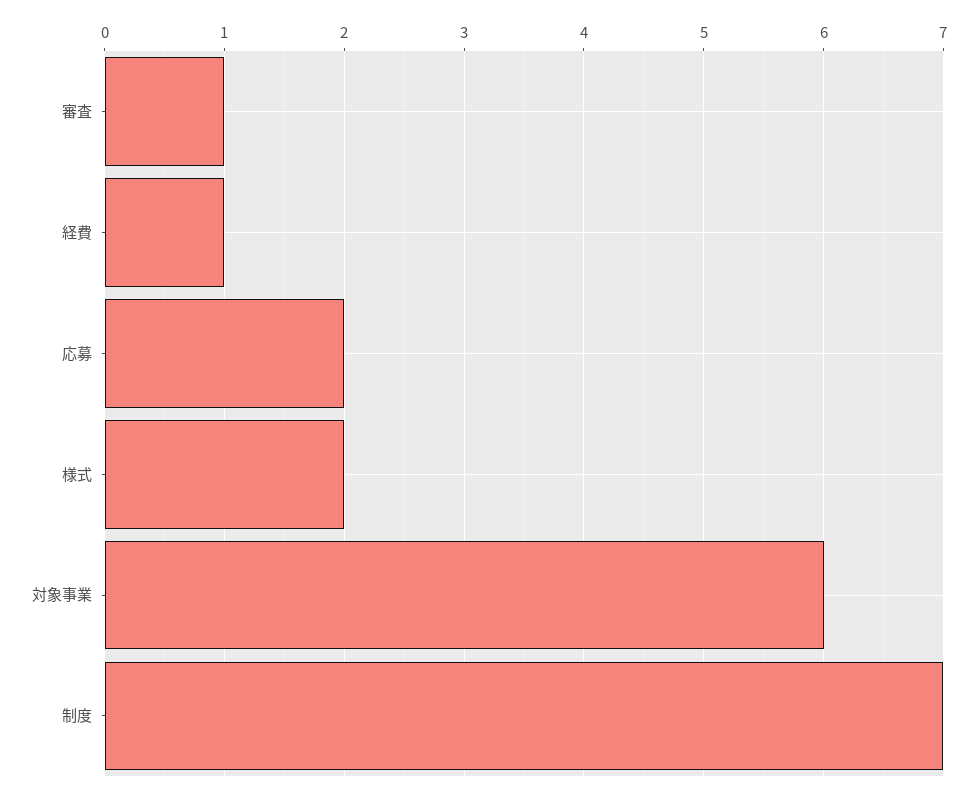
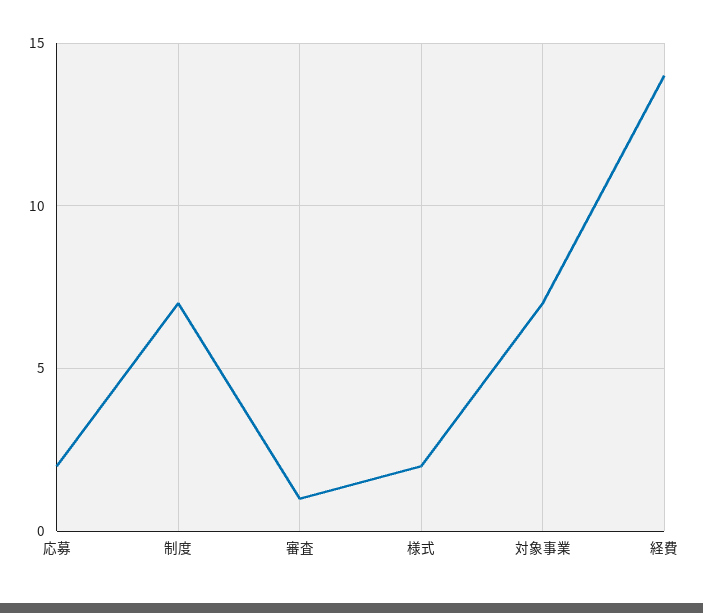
経費: 1 -> 14
対象事業: 6 -> 7

